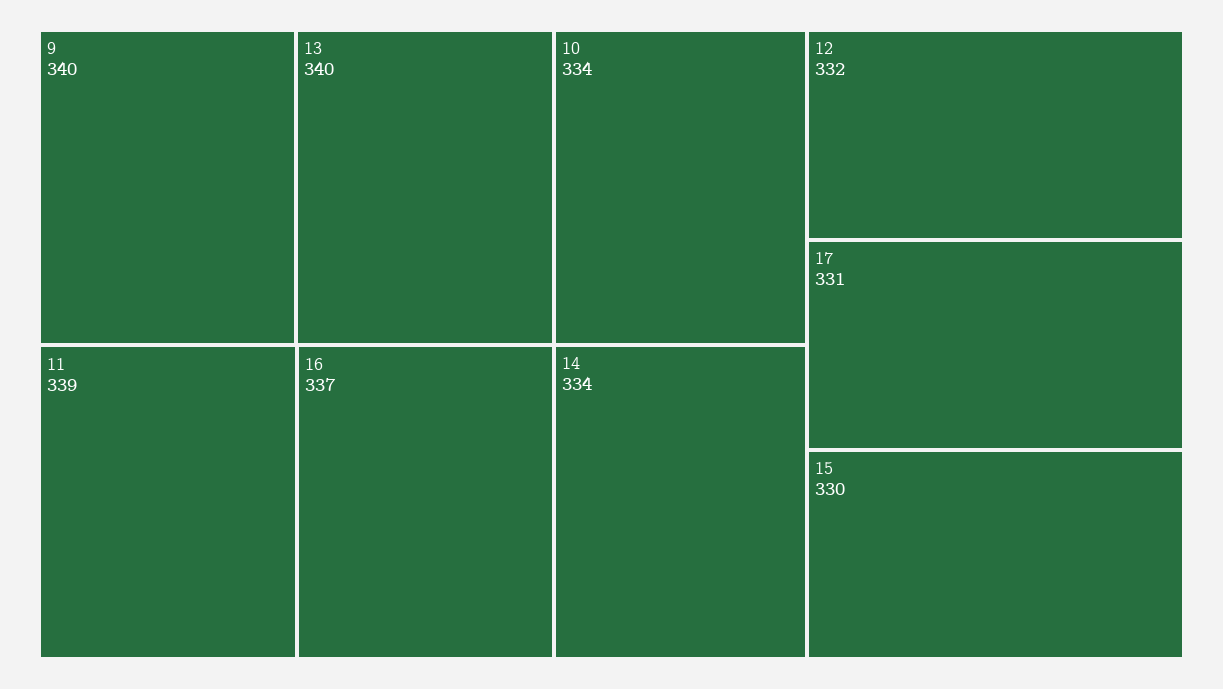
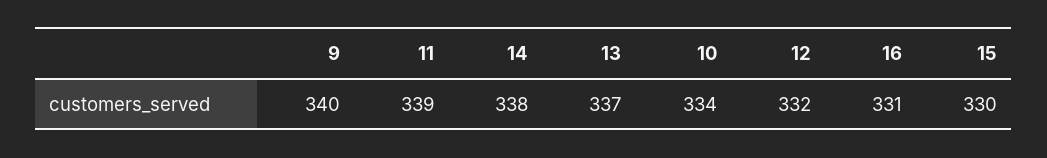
13: 340 -> 337
16: 337 -> 331
14: 334 -> 338
17: 331 -> none

